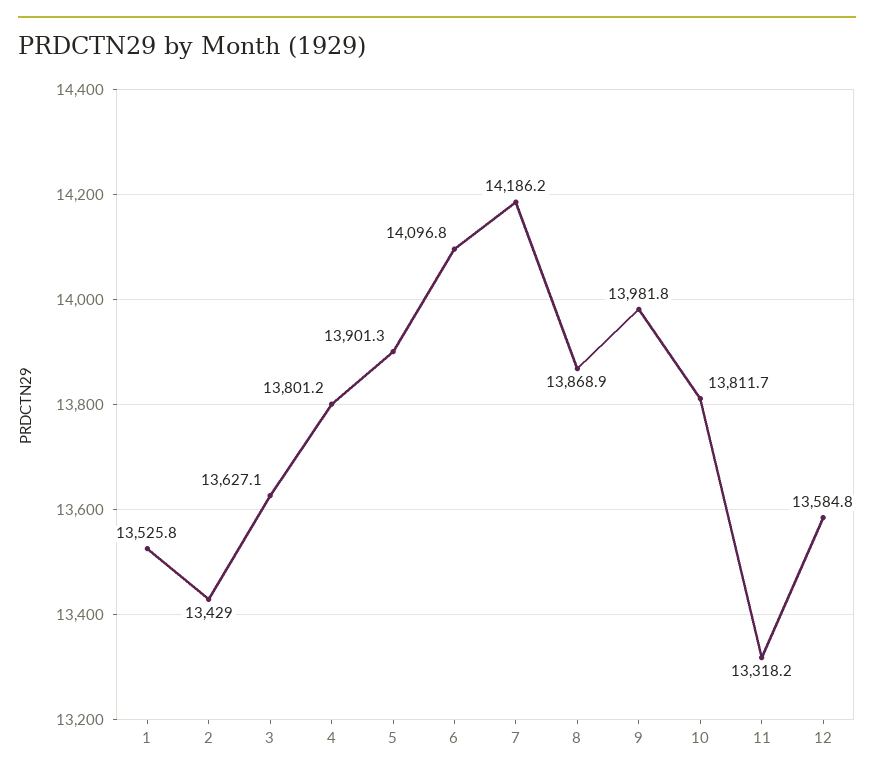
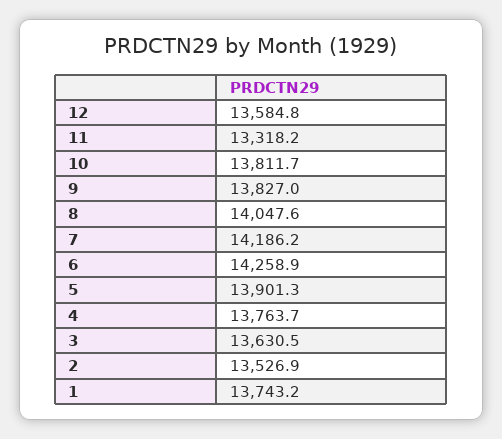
1: 13525.8 -> 13743.2
2: 13429 -> 13526.9
3: 13627.1 -> 13630.5
4: 13801.2 -> 13763.7
6: 14096.8 -> 14258.9
8: 13868.9 -> 14047.6
9: 13981.8 -> 13827

